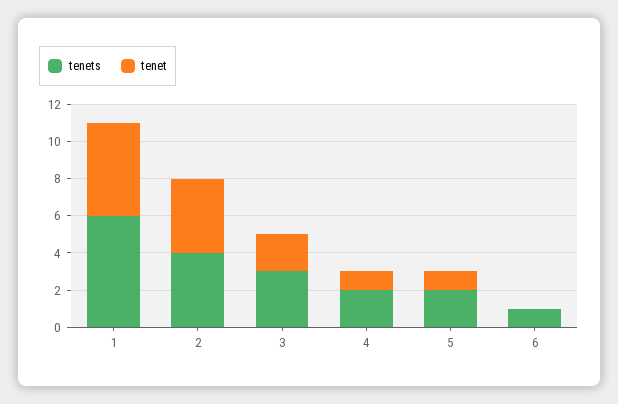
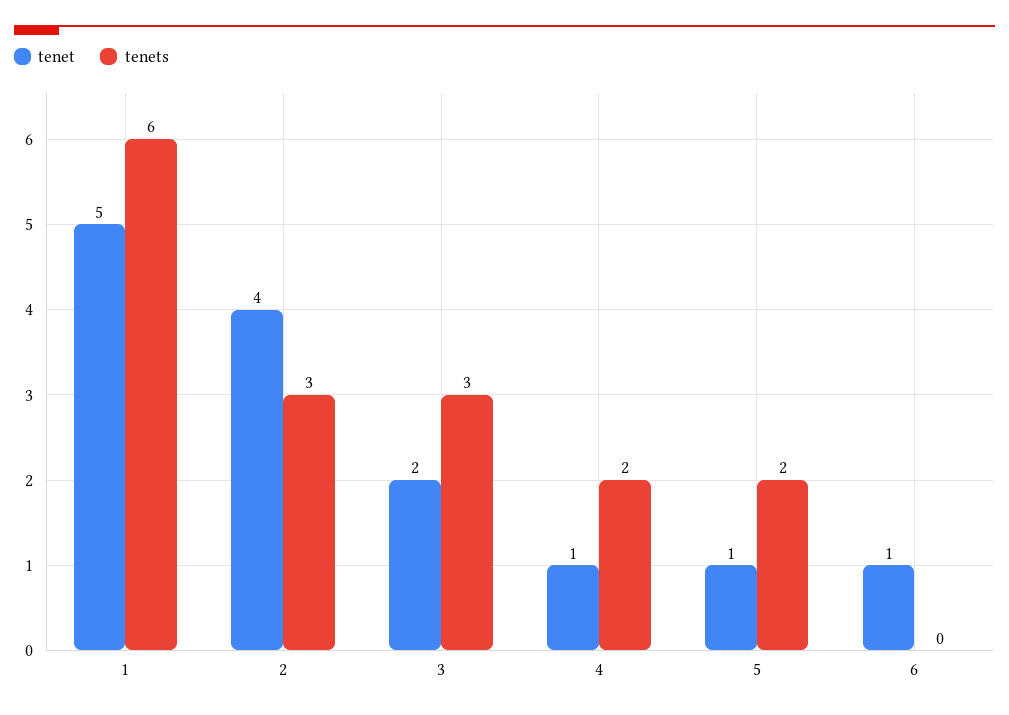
tenets, 2: 4 -> 3
tenets, 6: 1 -> 0
tenet, 6: 0 -> 1

